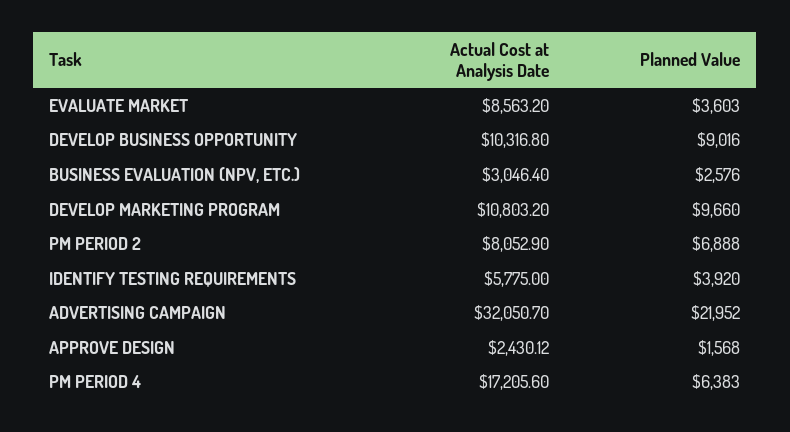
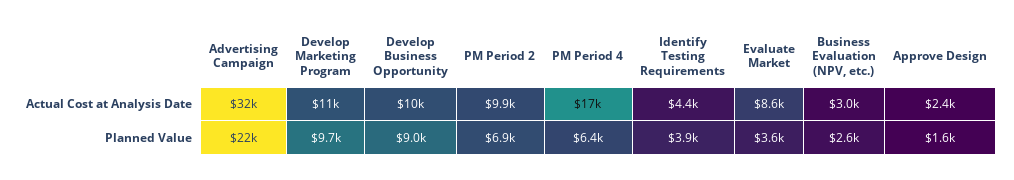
Actual Cost at Analysis Date, PM PERIOD 2: 8052.9 -> 9900
Actual Cost at Analysis Date, IDENTIFY TESTING REQUIREMENTS: 5775 -> 4400

